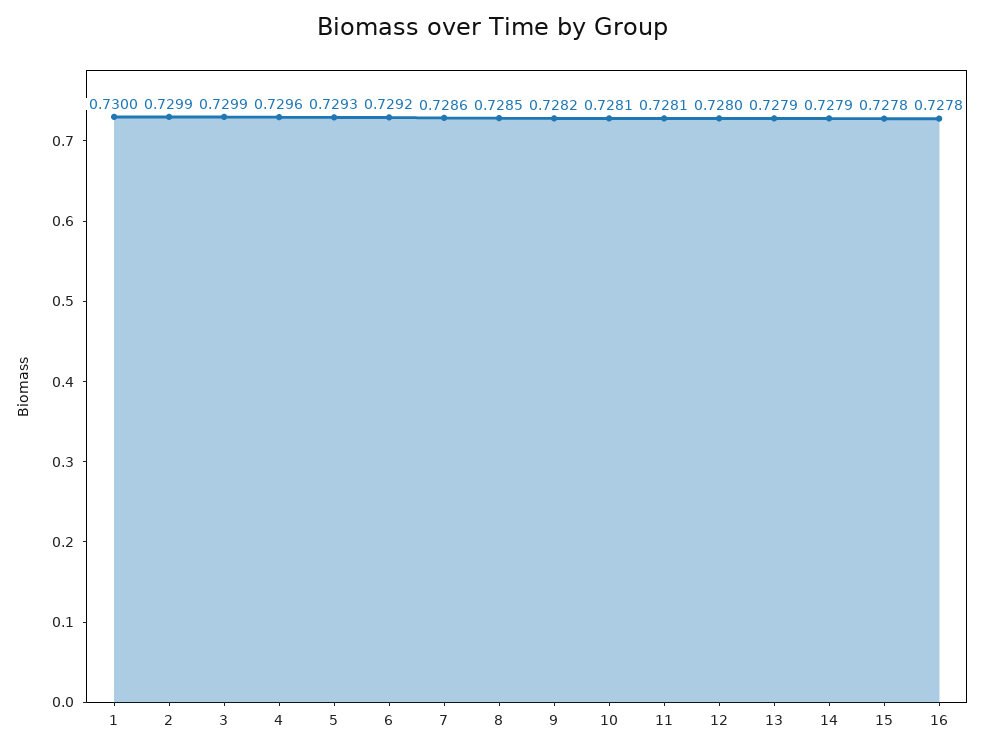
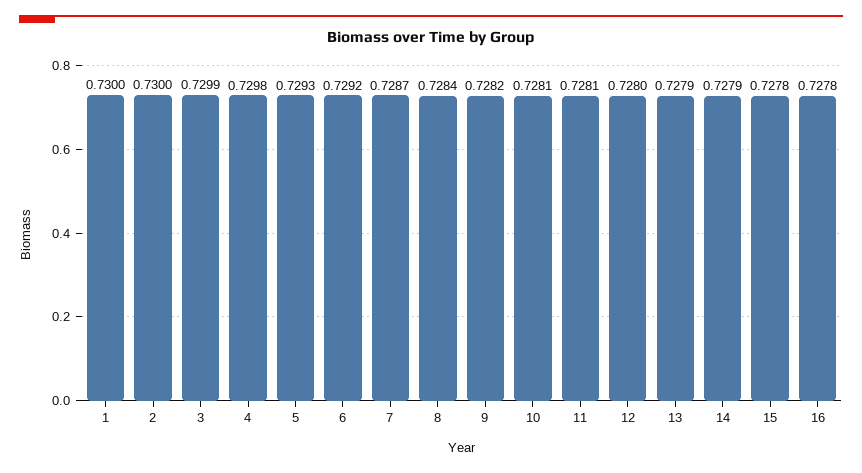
2: 0.7299 -> 0.73
4: 0.7296 -> 0.7298
7: 0.7286 -> 0.7287
8: 0.7285 -> 0.7284

